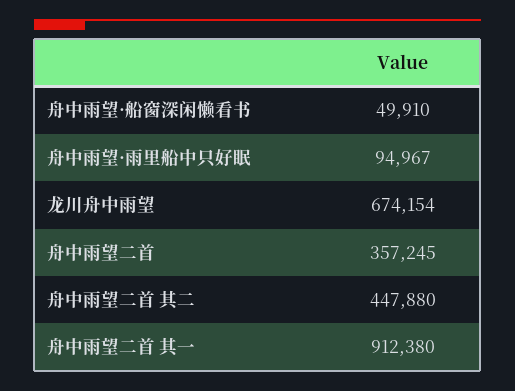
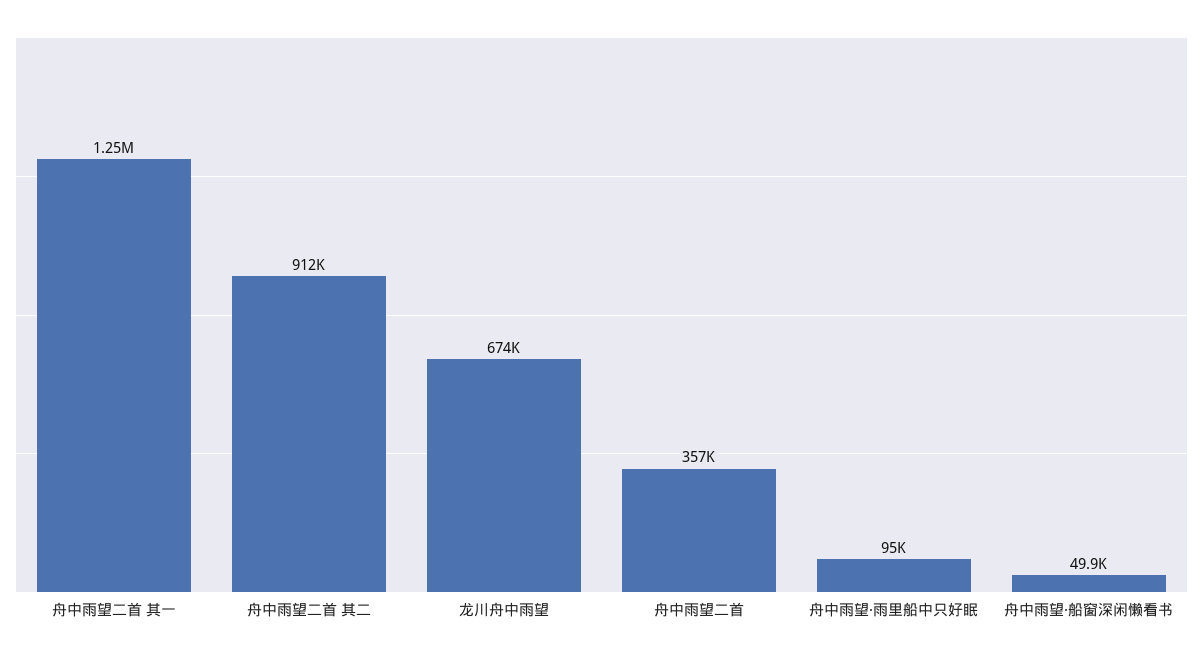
舟中雨望二首 其二: 447880 -> 912000
舟中雨望二首 其一: 912380 -> 1250000

